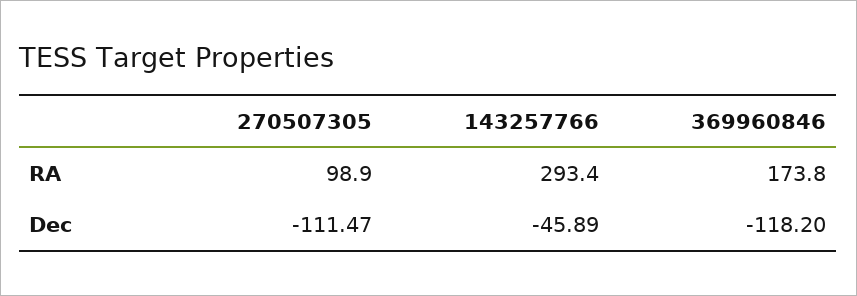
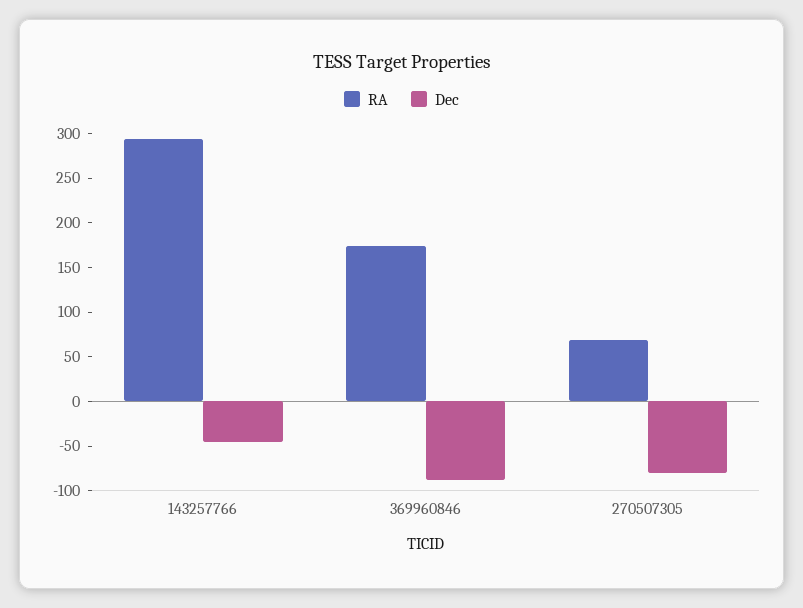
RA, 270507305: 98.9 -> 70
Dec, 270507305: -111.47 -> -80
Dec, 369960846: -118.2 -> -90

